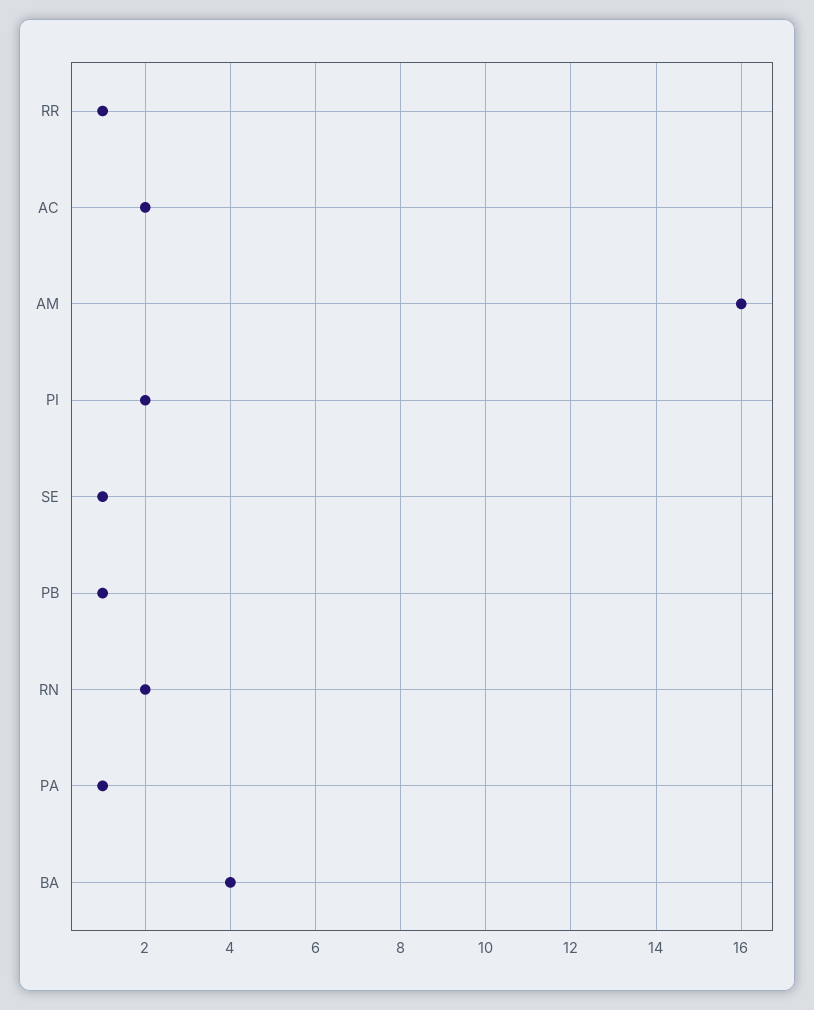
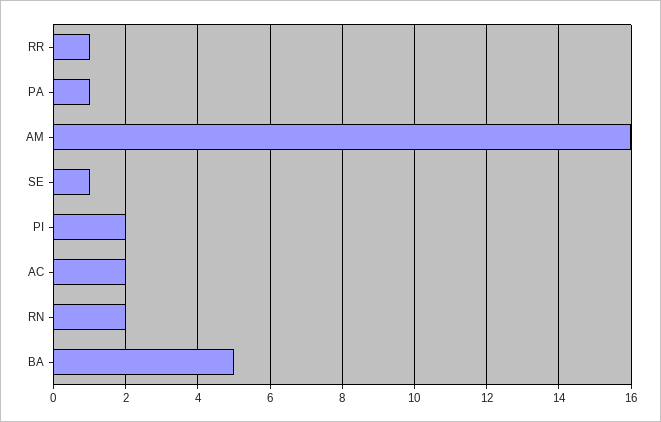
PB: 1 -> none
BA: 4 -> 5

